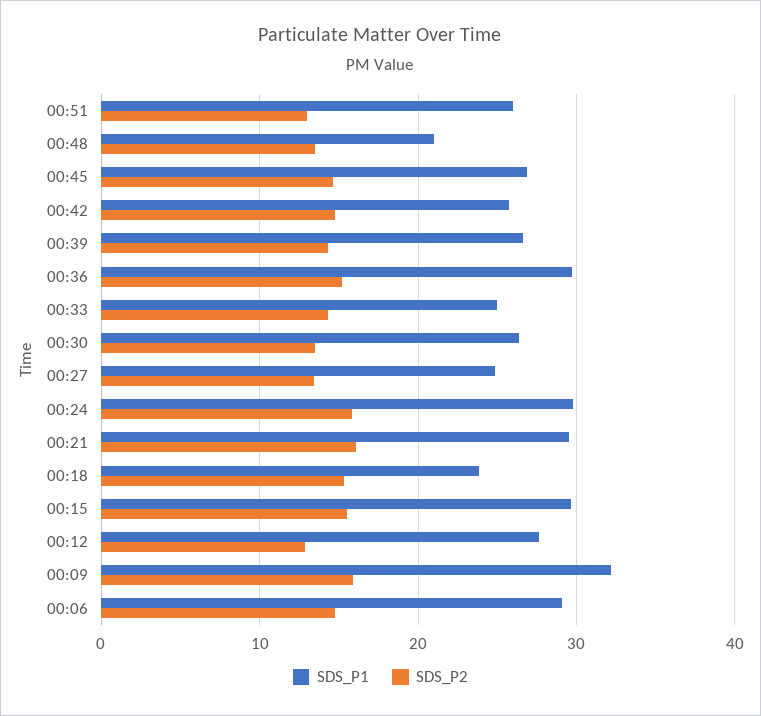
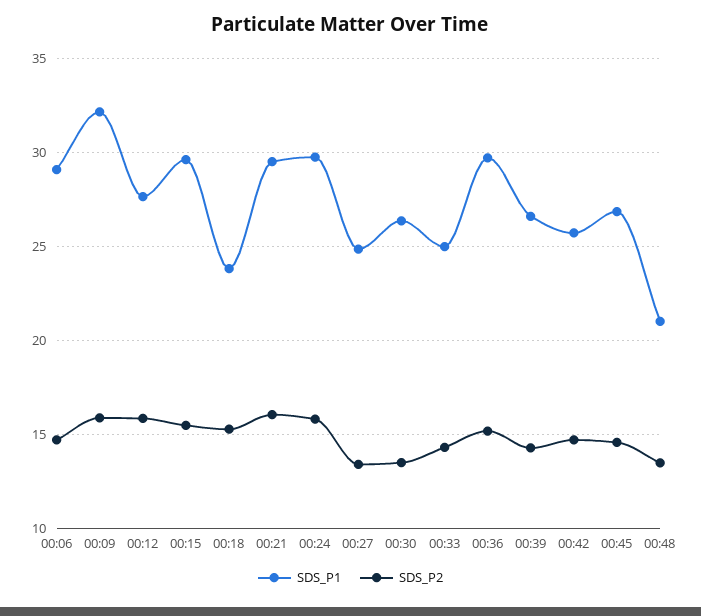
SDS_P1, 00:51: 26 -> none
SDS_P2, 00:51: 13 -> none
SDS_P2, 00:12: 13 -> 16

